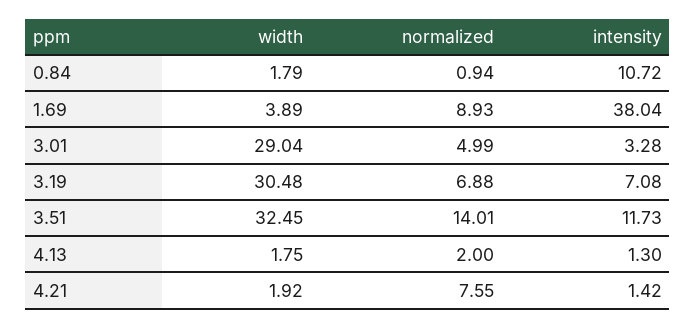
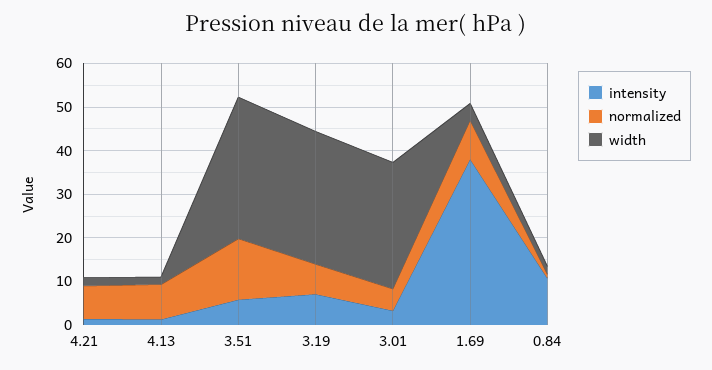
intensity, 3.51: 11.73 -> 6
normalized, 4.13: 2 -> 8

